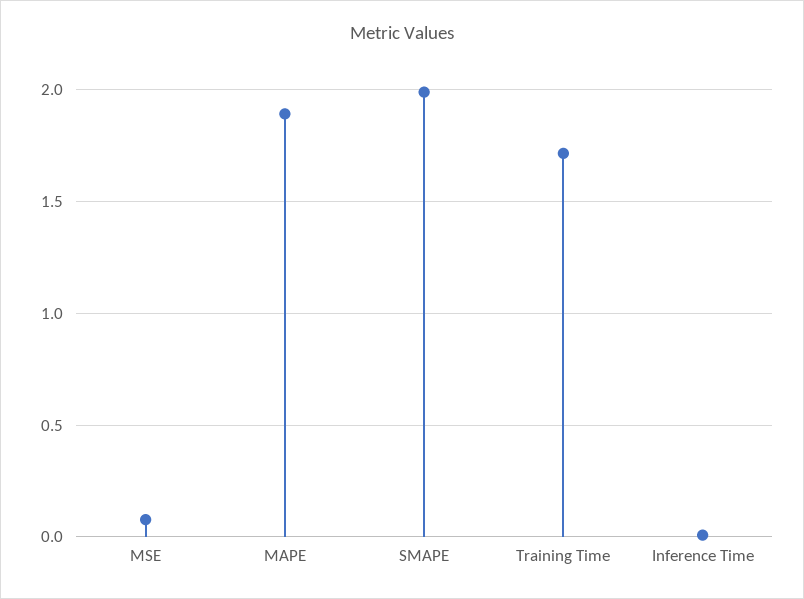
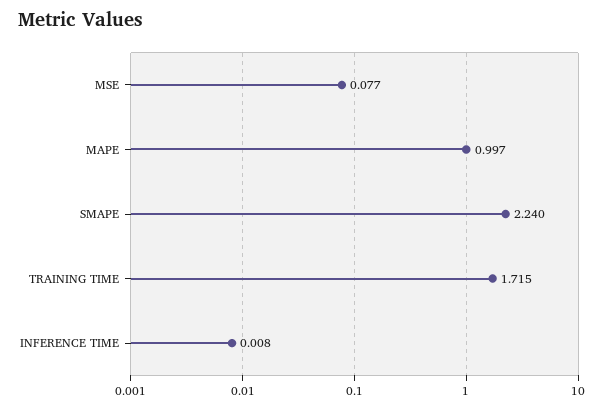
MAPE: 1.9 -> 0.997
SMAPE: 2 -> 2.24

